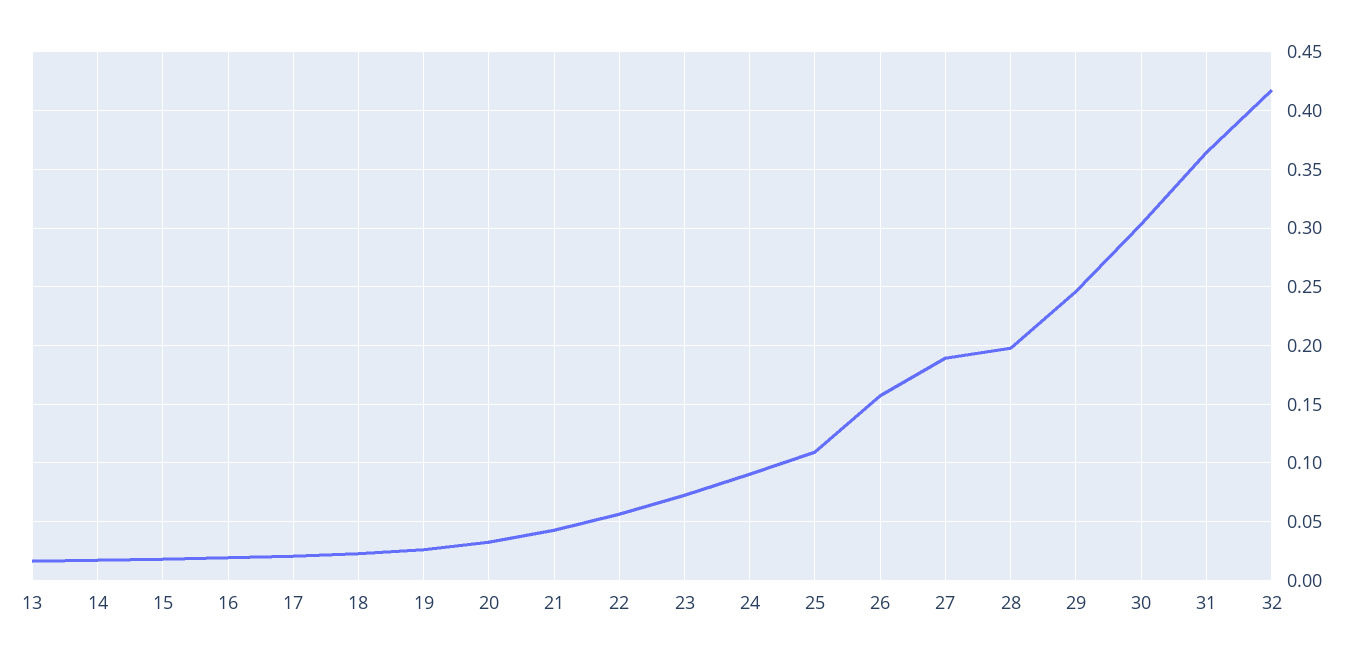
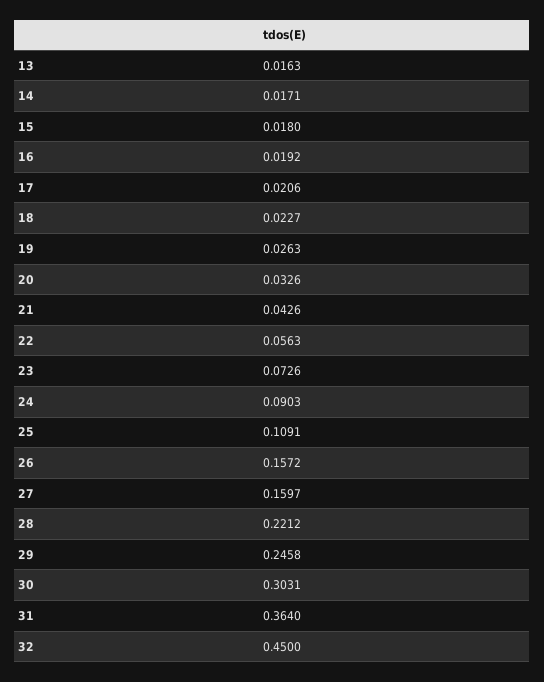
27: 0.19 -> 0.1597
28: 0.2 -> 0.2212
32: 0.42 -> 0.45

